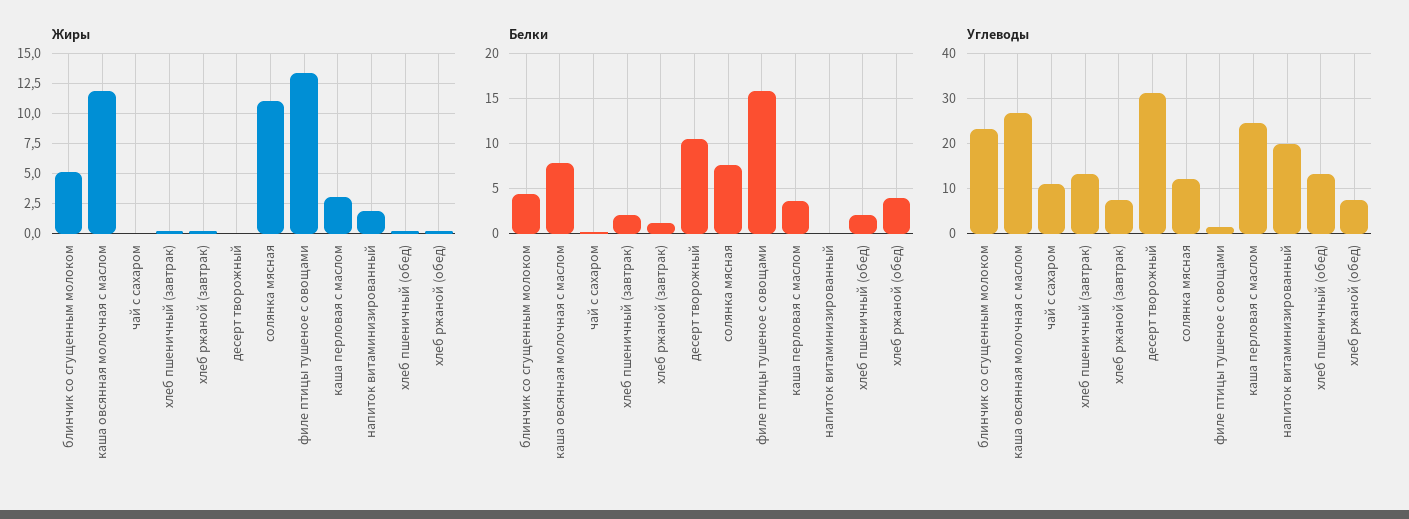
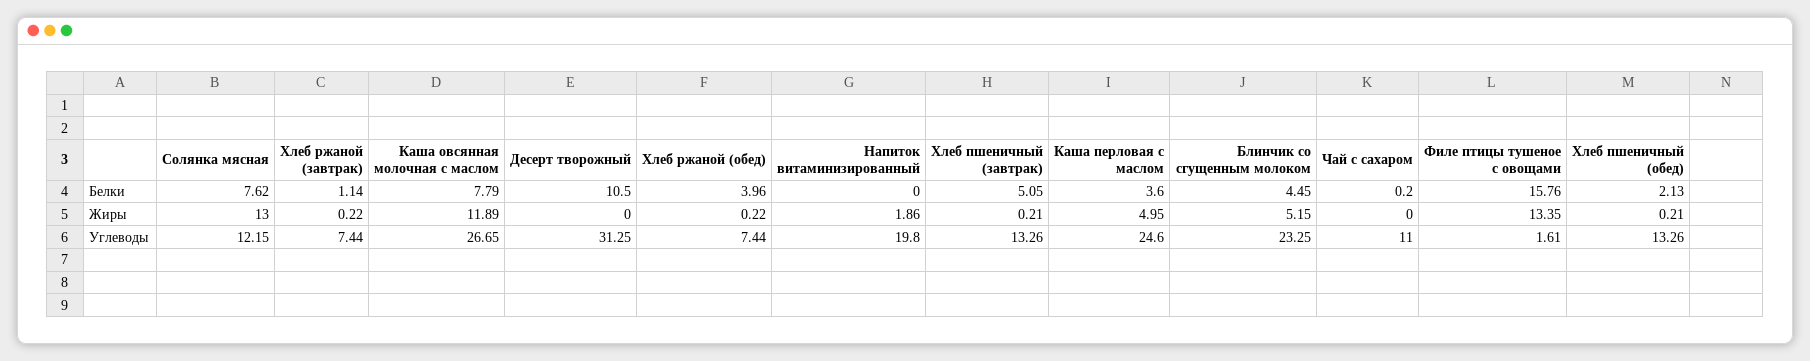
Жиры, солянка мясная: 11 -> 13
Жиры, каша перловая с маслом: 3 -> 4.95
Белки, хлеб пшеничный (завтрак): 2 -> 5.05

